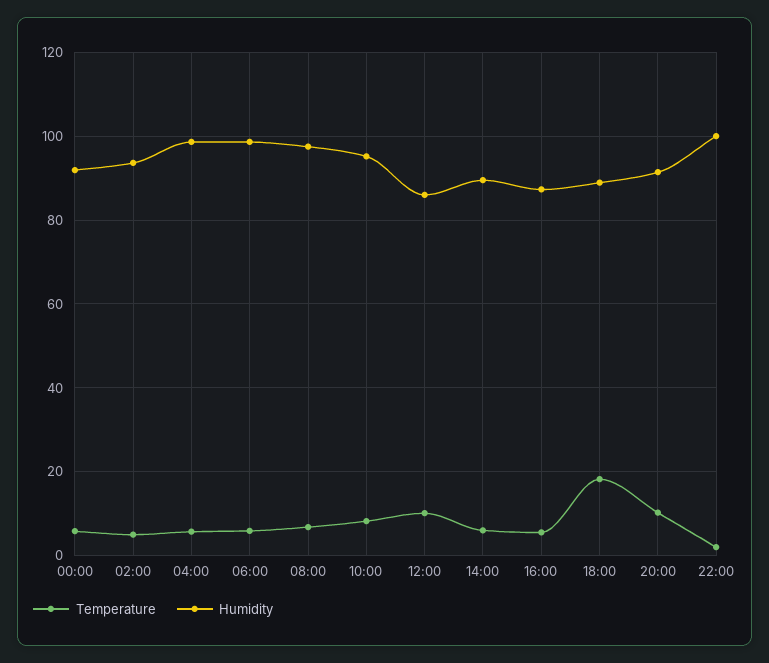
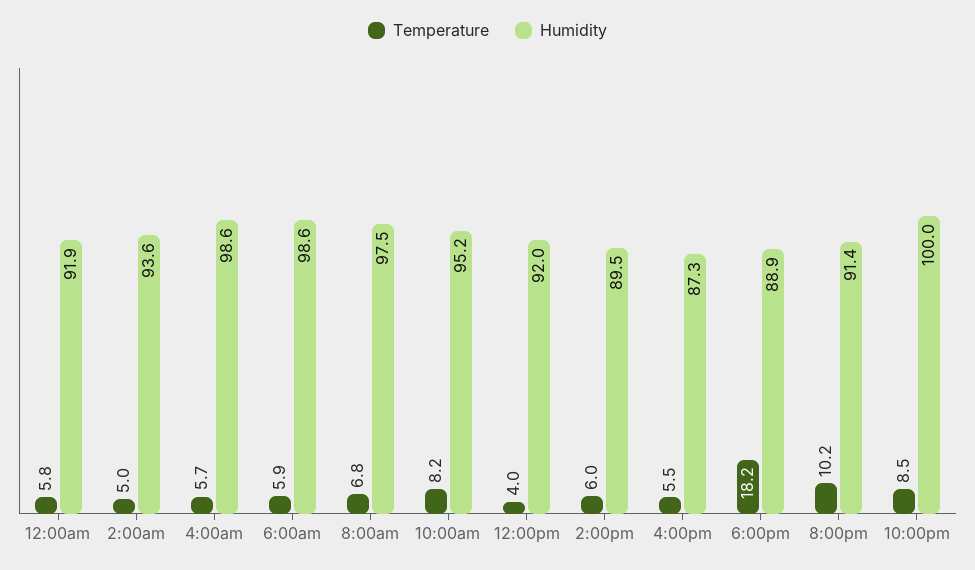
Temperature, 12:00: 10 -> 4
Humidity, 12:00: 86 -> 92
Temperature, 22:00: 2 -> 8.5

